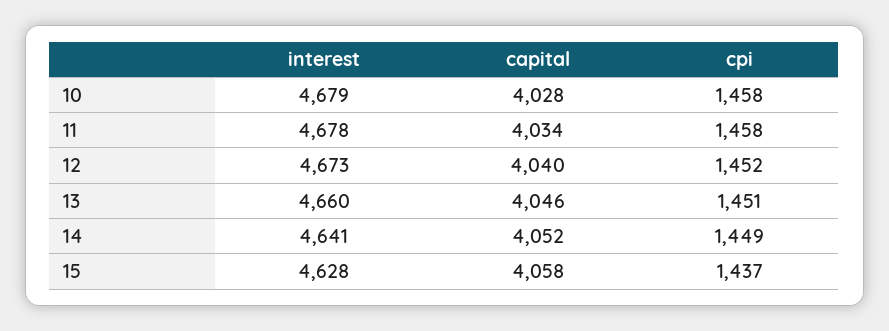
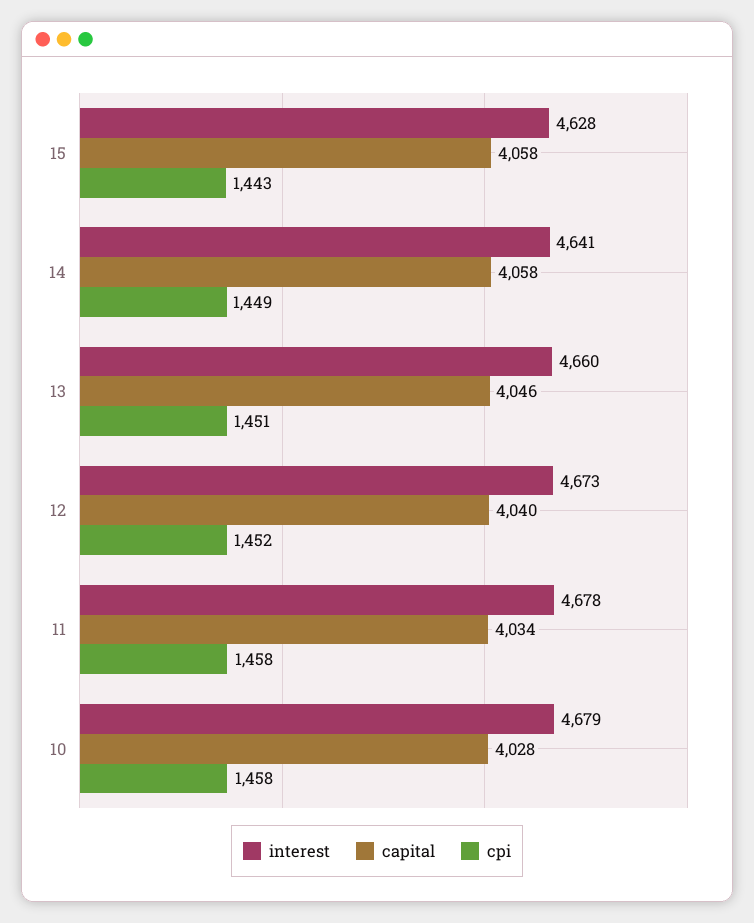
capital, 14: 4052 -> 4058
cpi, 15: 1437 -> 1443

